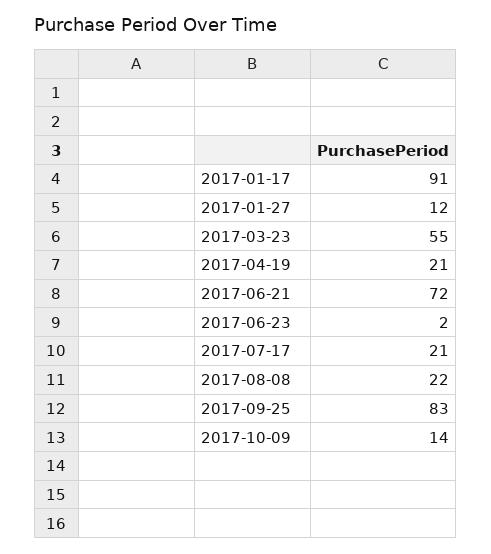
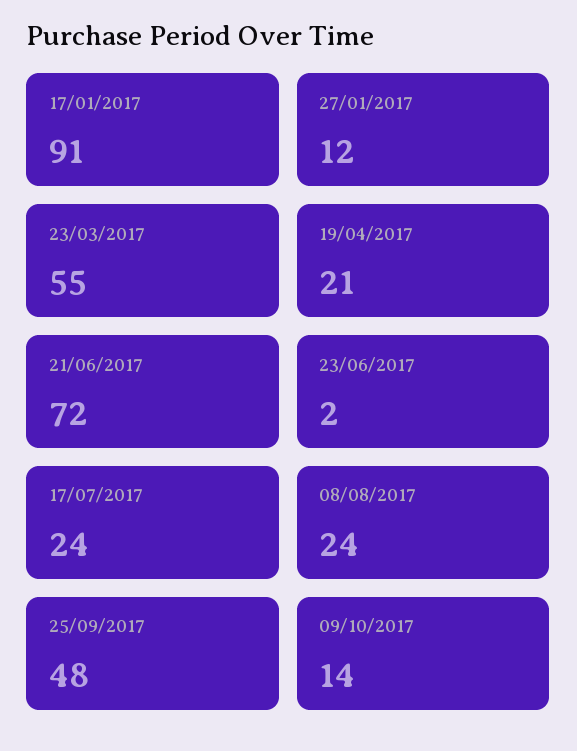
2017-07-17: 21 -> 24
2017-08-08: 22 -> 24
2017-09-25: 83 -> 48

